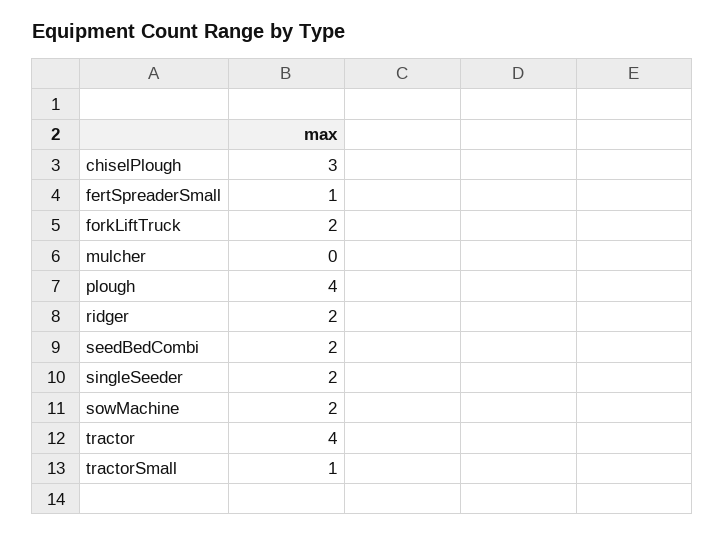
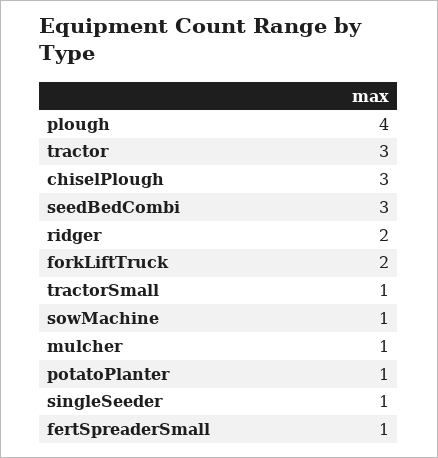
mulcher: 0 -> 1
seedBedCombi: 2 -> 3
singleSeeder: 2 -> 1
sowMachine: 2 -> 1
tractor: 4 -> 3
potatoPlanter: none -> 1

